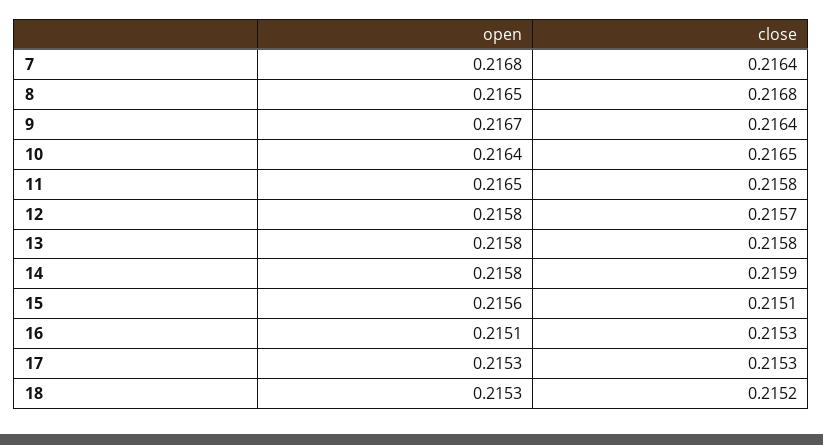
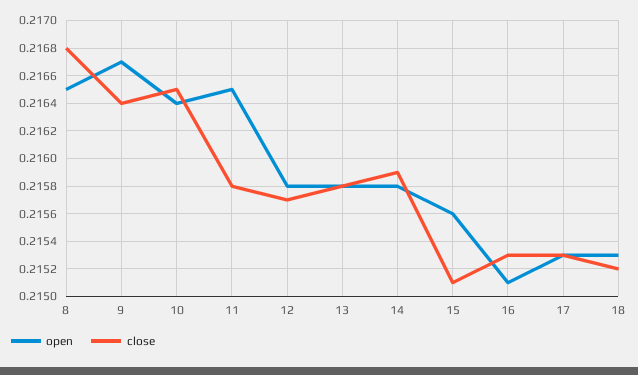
open, 7: 0.2168 -> none
close, 7: 0.2164 -> none

